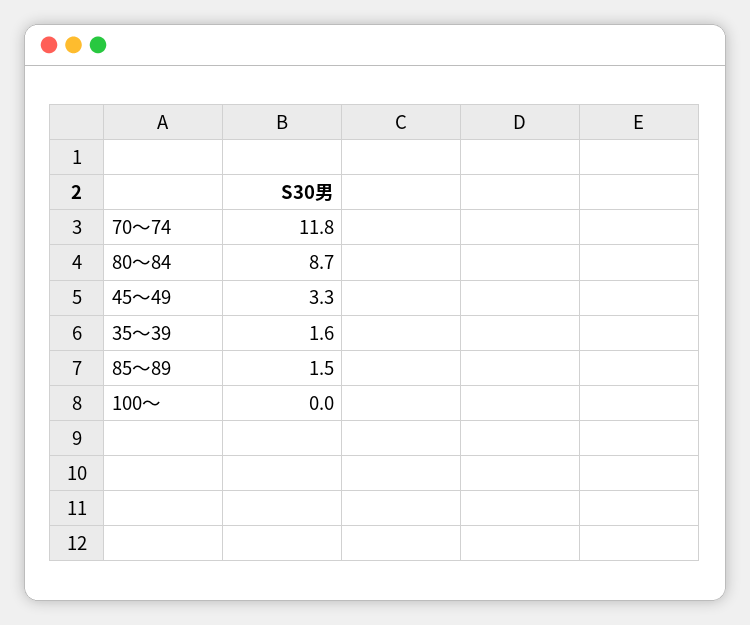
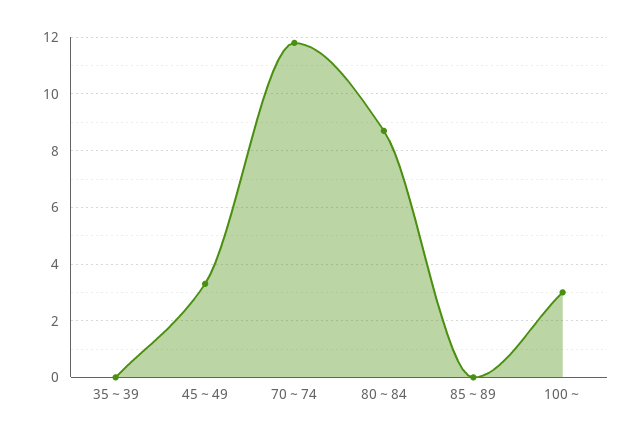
35～39: 1.6 -> 0
85～89: 1.5 -> 0
100～: 0 -> 3

